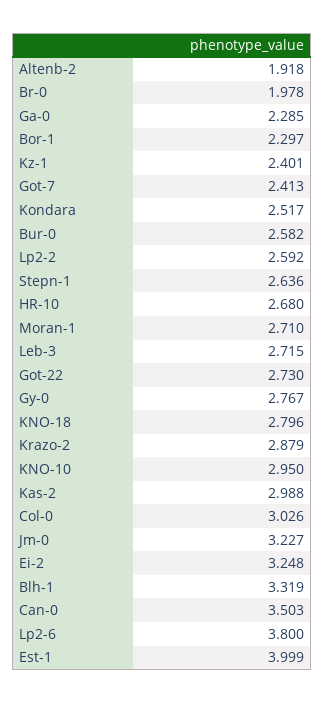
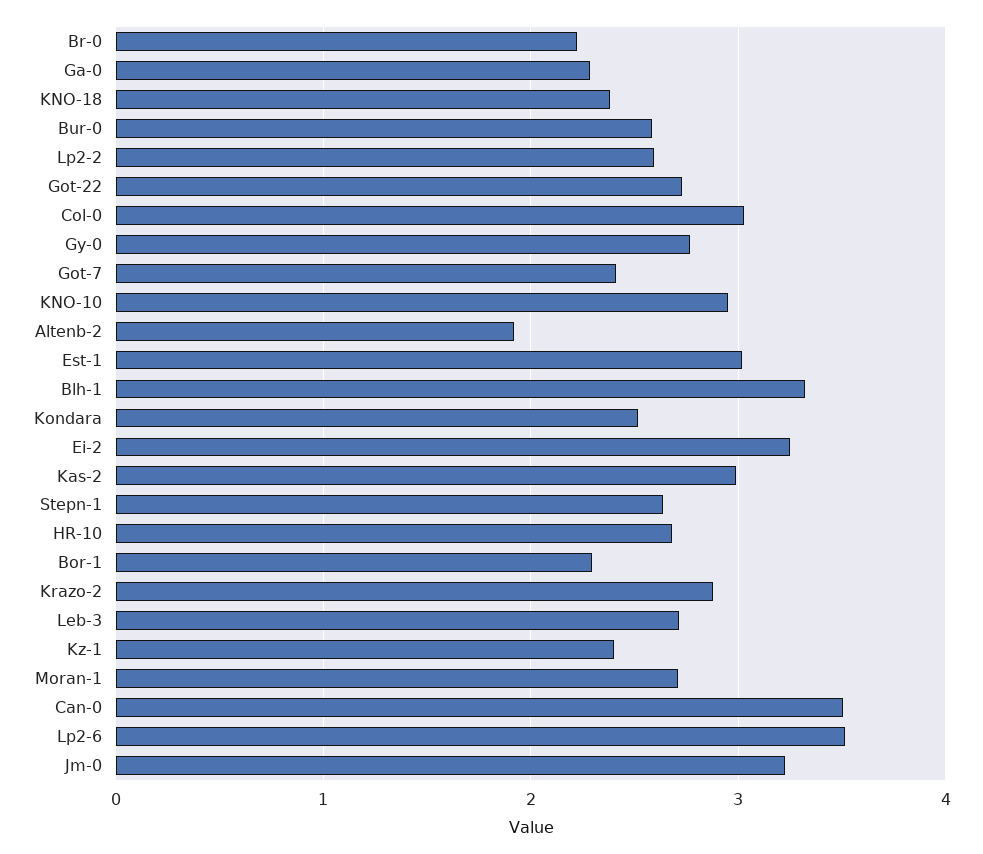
Br-0: 1.978 -> 2.2
KNO-18: 2.796 -> 2.4
Lp2-6: 3.8 -> 3.5
Est-1: 3.999 -> 3

